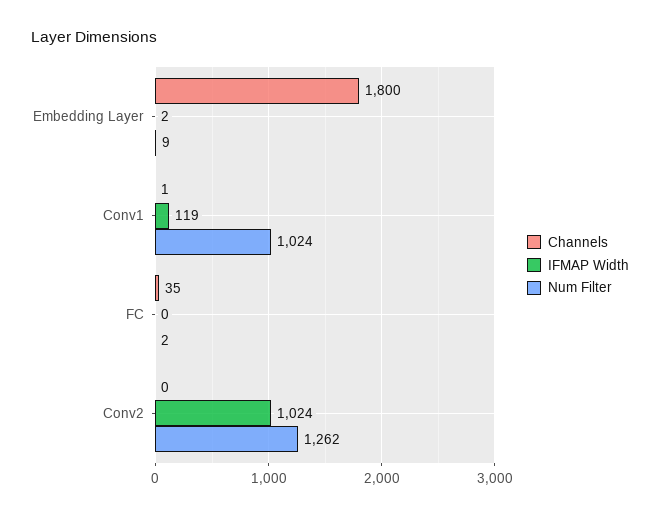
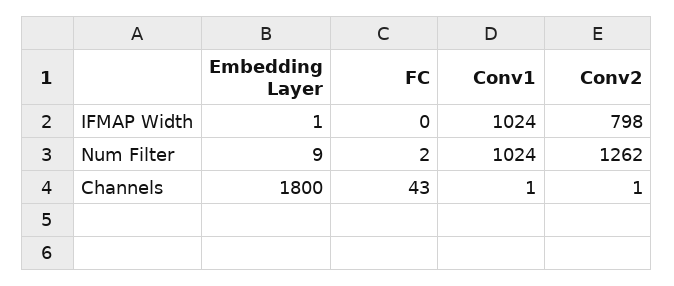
IFMAP Width, Embedding Layer: 2 -> 1
IFMAP Width, Conv1: 119 -> 1024
Channels, FC: 35 -> 43
Channels, Conv2: 0 -> 1
IFMAP Width, Conv2: 1024 -> 798

